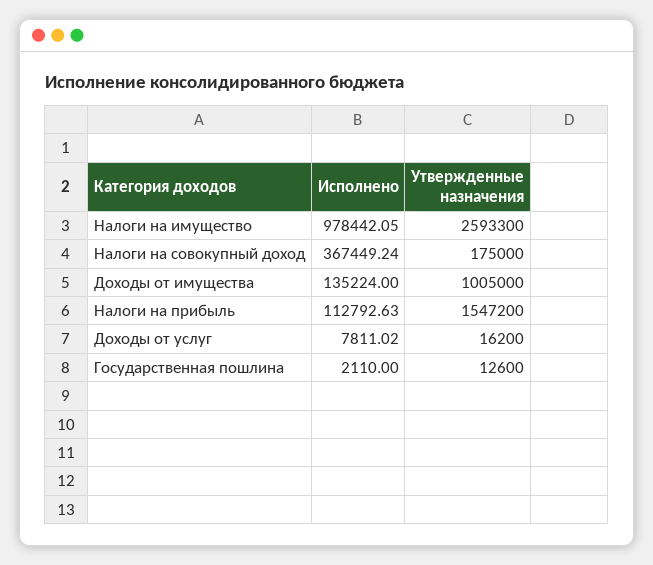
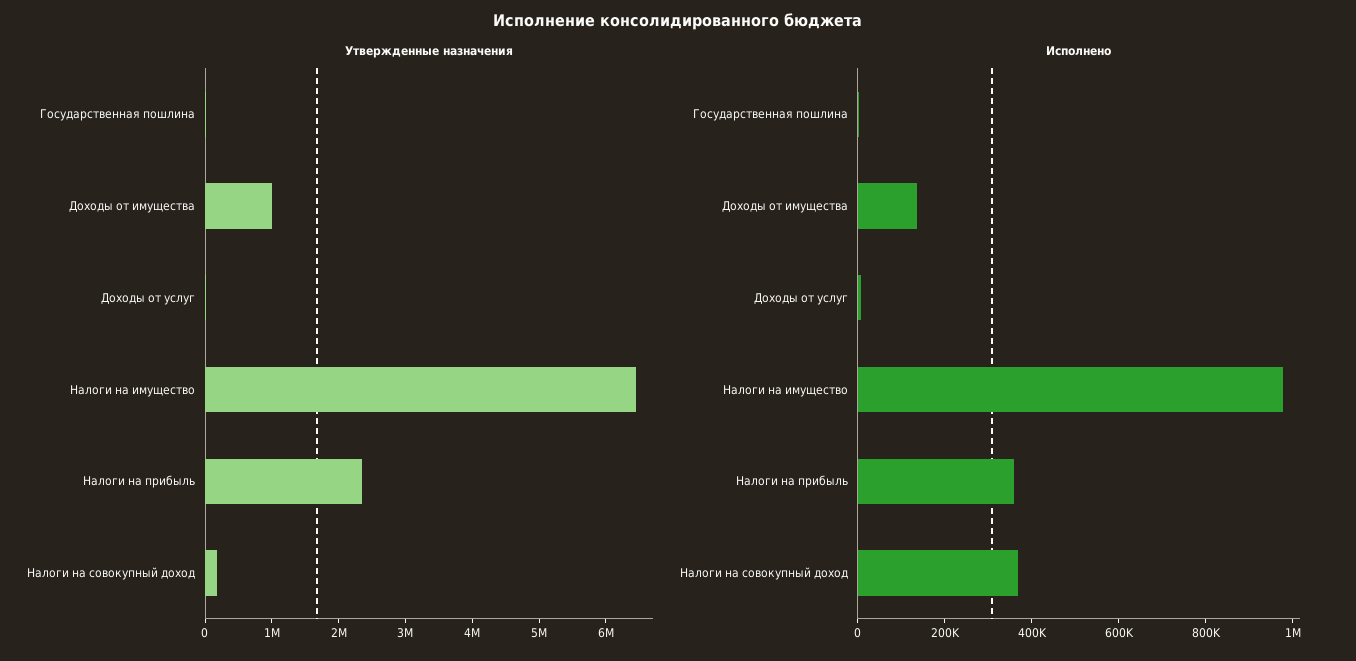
Утвержденные назначения, Налоги на имущество: 2593300 -> 6400000
Исполнено, Налоги на прибыль: 112792.63 -> 350000
Утвержденные назначения, Налоги на прибыль: 1547200 -> 2400000

